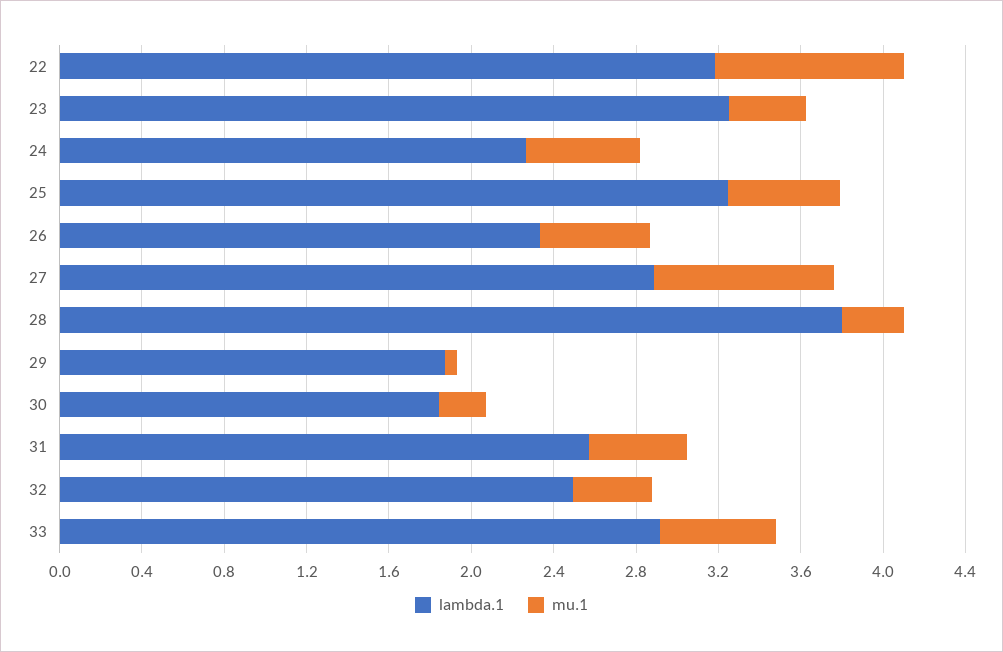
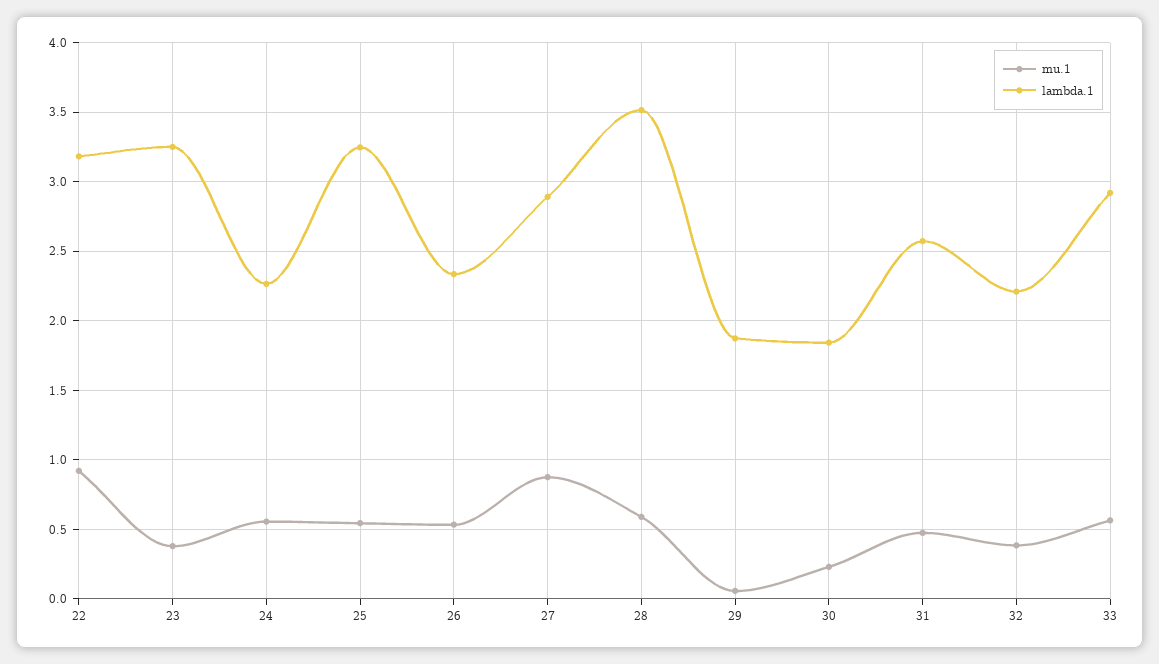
lambda.1, 28: 3.8 -> 3.5
mu.1, 28: 0.3 -> 0.6
lambda.1, 32: 2.5 -> 2.2

